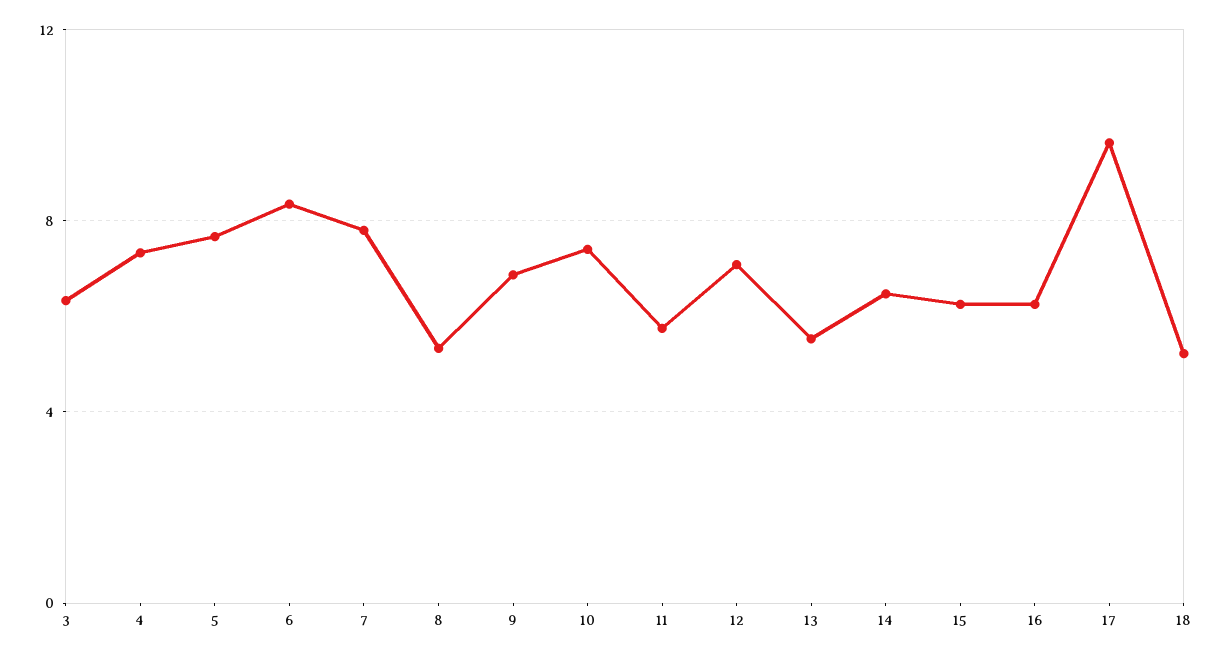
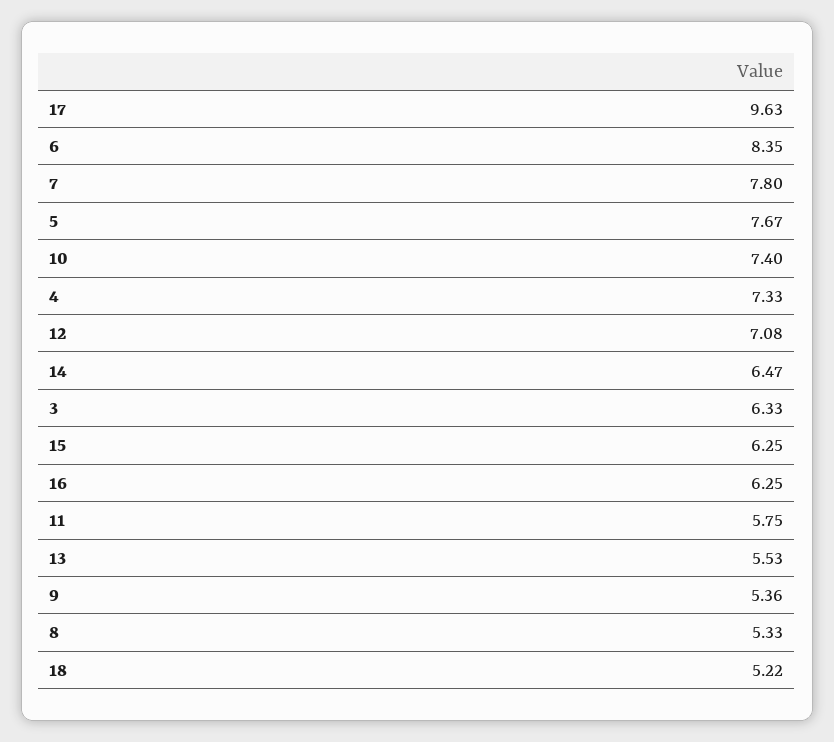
9: 7 -> 5.36

